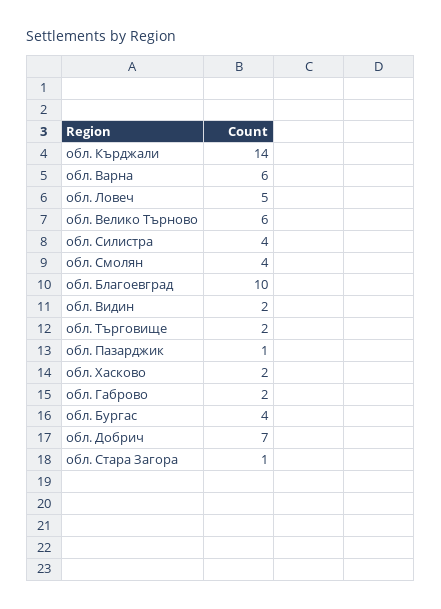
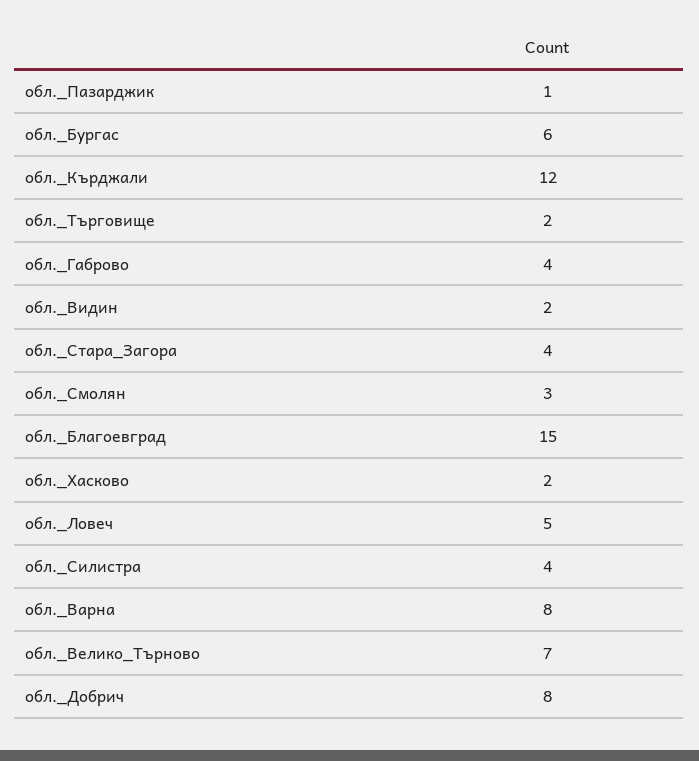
обл. Кърджали: 14 -> 12
обл. Варна: 6 -> 8
обл. Велико Търново: 6 -> 7
обл. Смолян: 4 -> 3
обл. Благоевград: 10 -> 15
обл. Габрово: 2 -> 4
обл. Бургас: 4 -> 6
обл. Добрич: 7 -> 8
обл. Стара Загора: 1 -> 4

